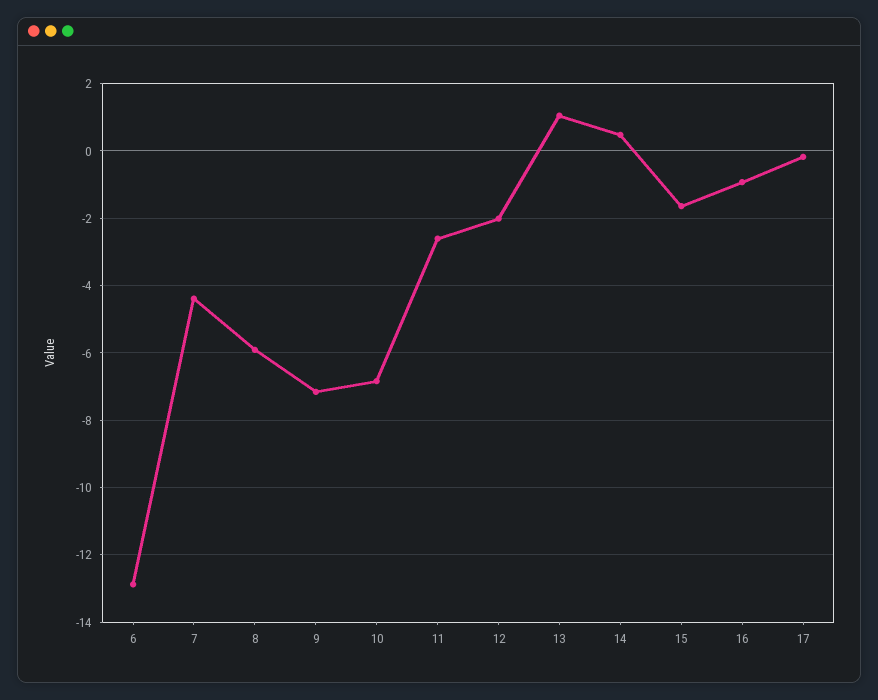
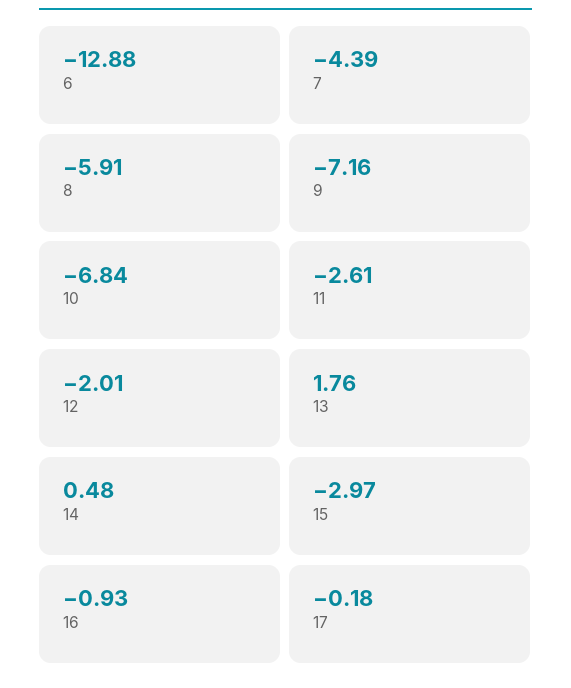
13: 1 -> 1.76
15: -1.6 -> -2.97

